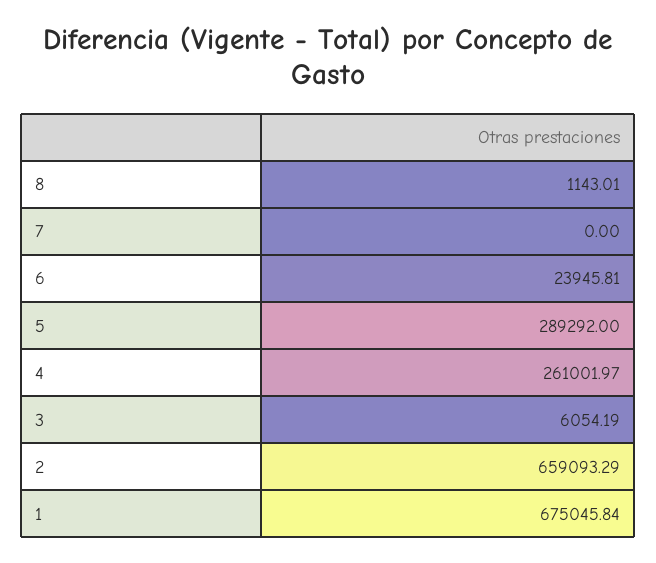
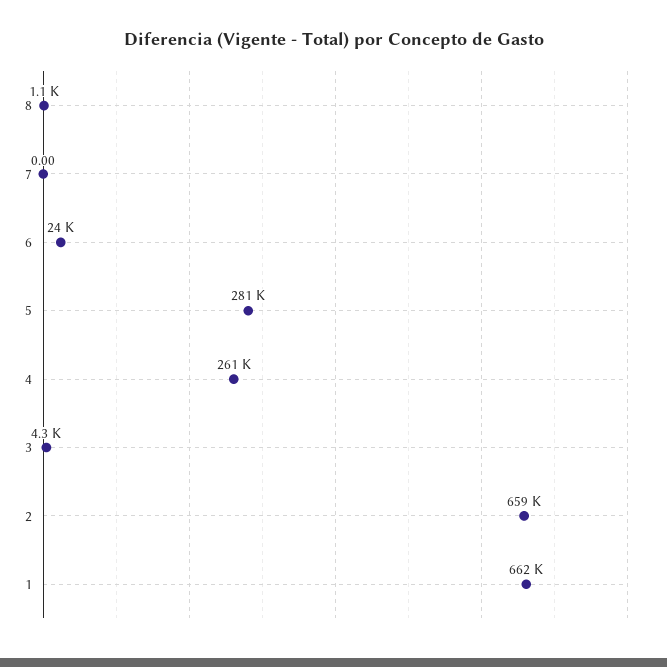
5: 289292 -> 281000
3: 6054.19 -> 4300
1: 675045.84 -> 662000

